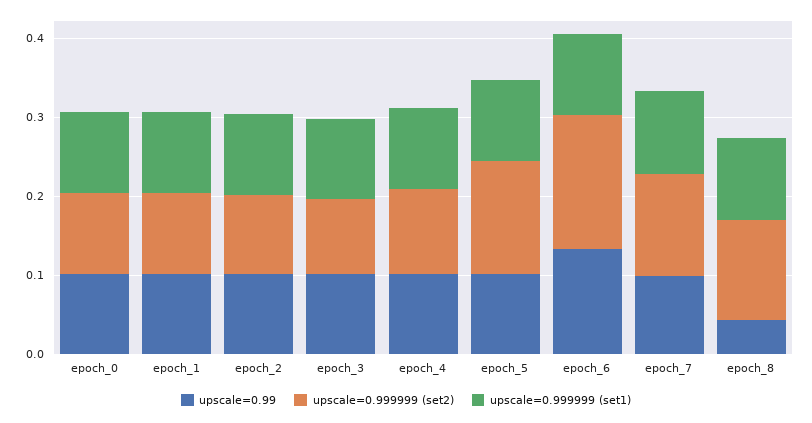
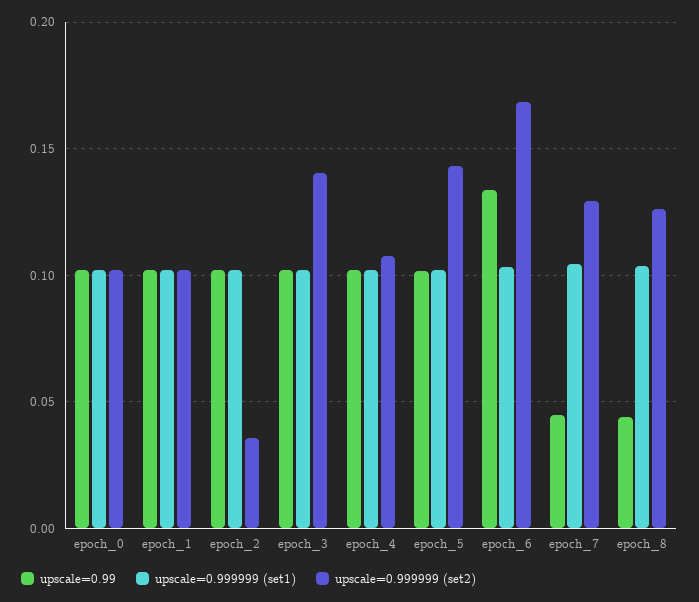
upscale=0.999999 (set2), epoch_2: 0.1 -> 0.035
upscale=0.999999 (set2), epoch_3: 0.1 -> 0.14
upscale=0.99, epoch_7: 0.1 -> 0.045

